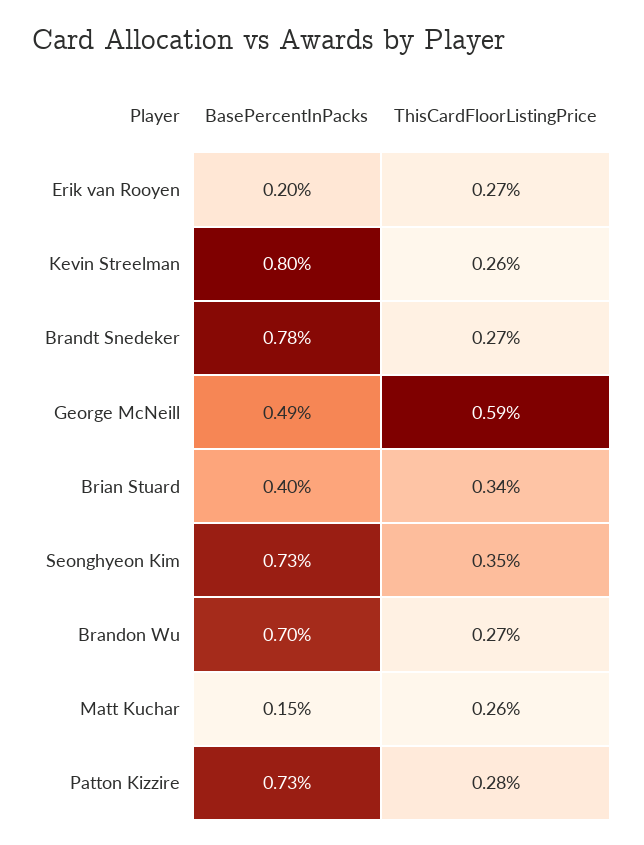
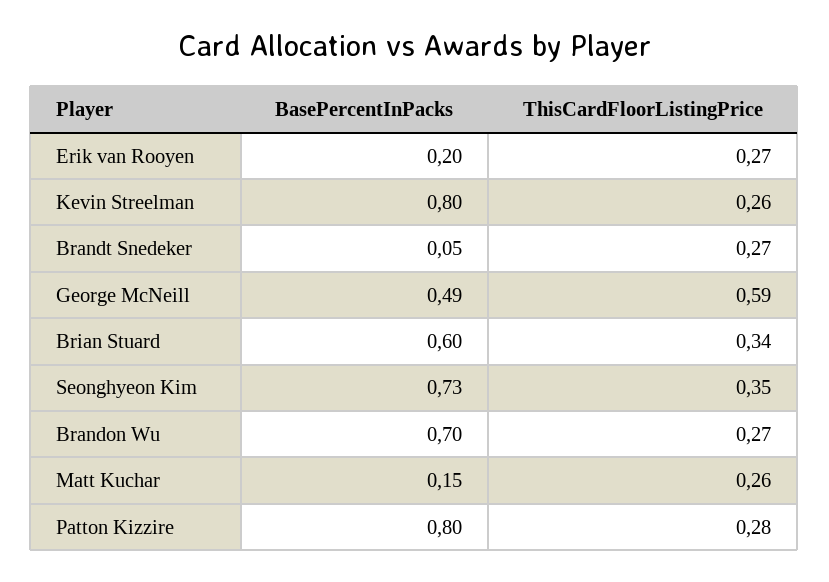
BasePercentInPacks, Brandt Snedeker: 0.78 -> 0.05
BasePercentInPacks, Brian Stuard: 0.4 -> 0.6
BasePercentInPacks, Patton Kizzire: 0.73 -> 0.8

